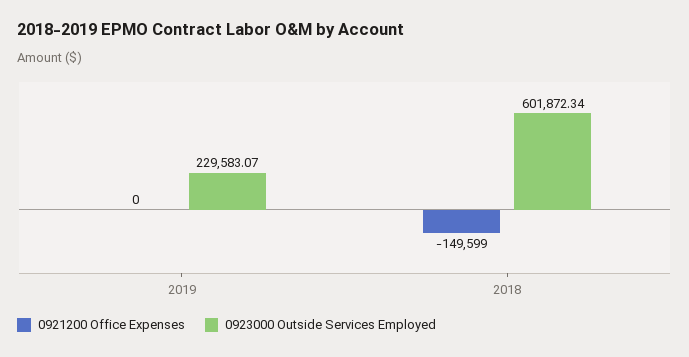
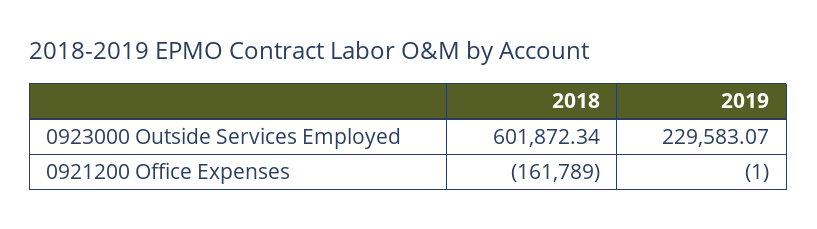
0921200 Office Expenses, 2019: 0 -> -1
0921200 Office Expenses, 2018: -149599 -> -161789

